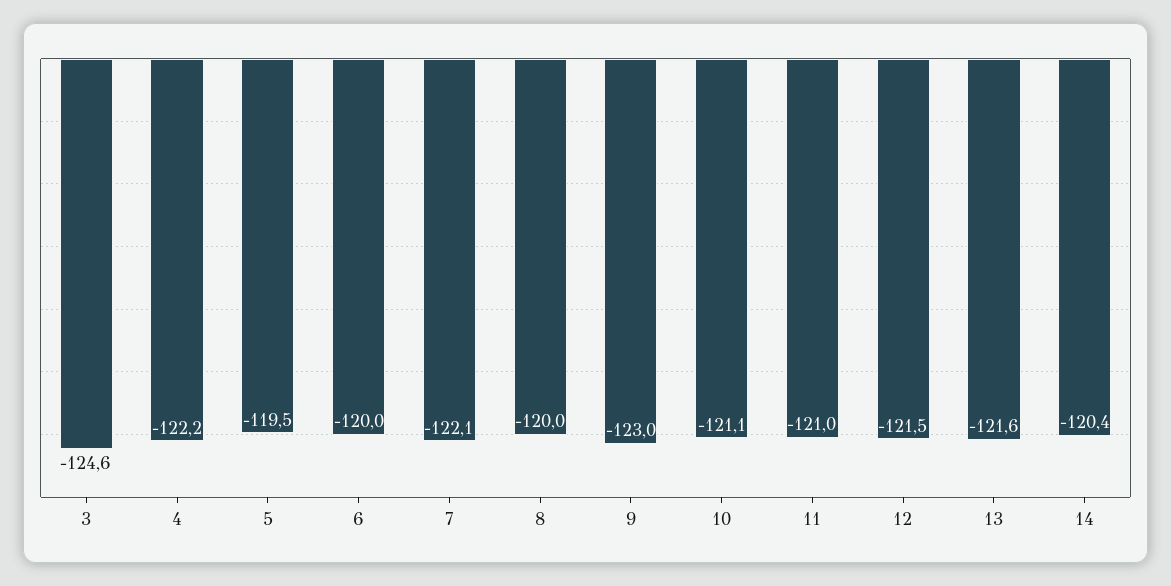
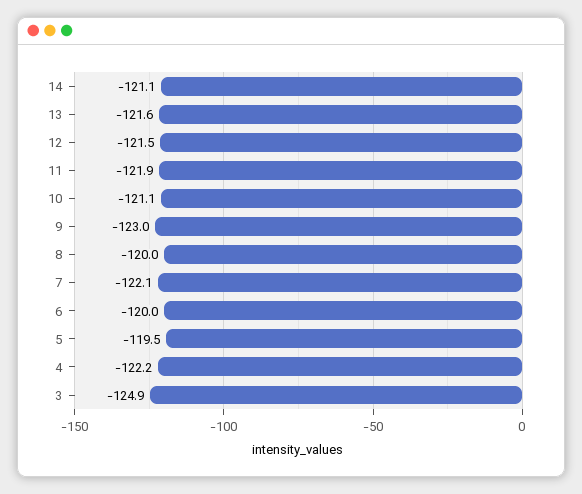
3: -124.6 -> -124.9
11: -121 -> -121.9
14: -120.4 -> -121.1

